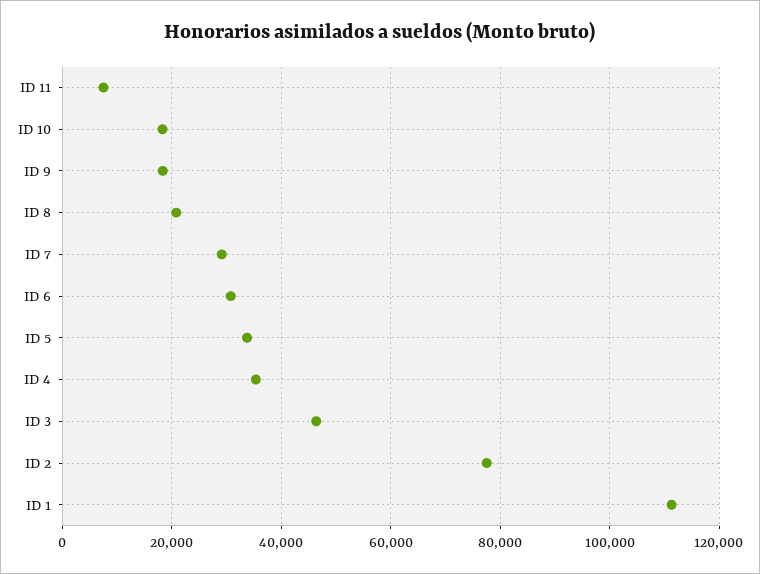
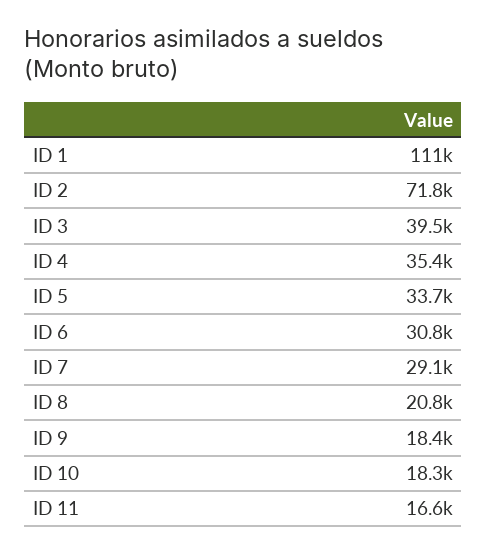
ID 11: 8000 -> 16600
ID 3: 46000 -> 39500
ID 2: 78000 -> 71800

